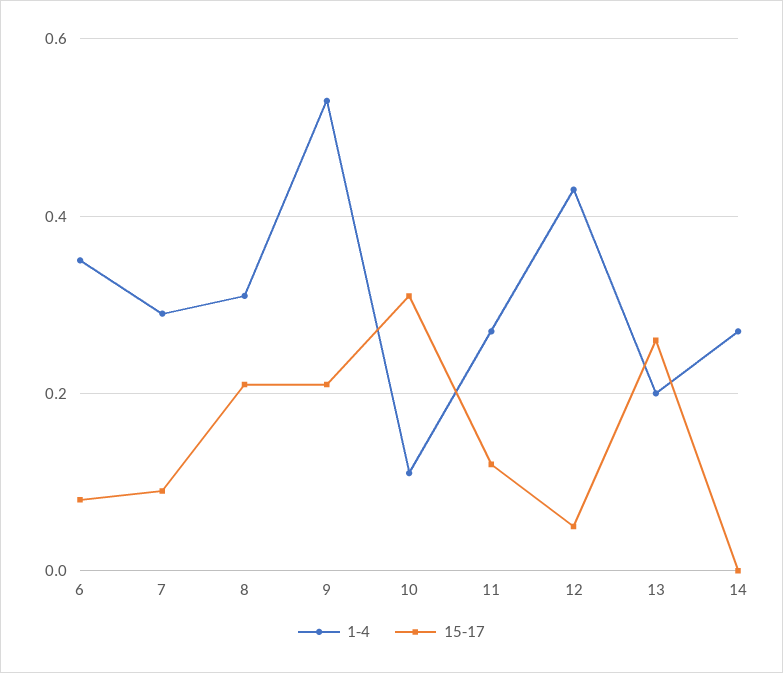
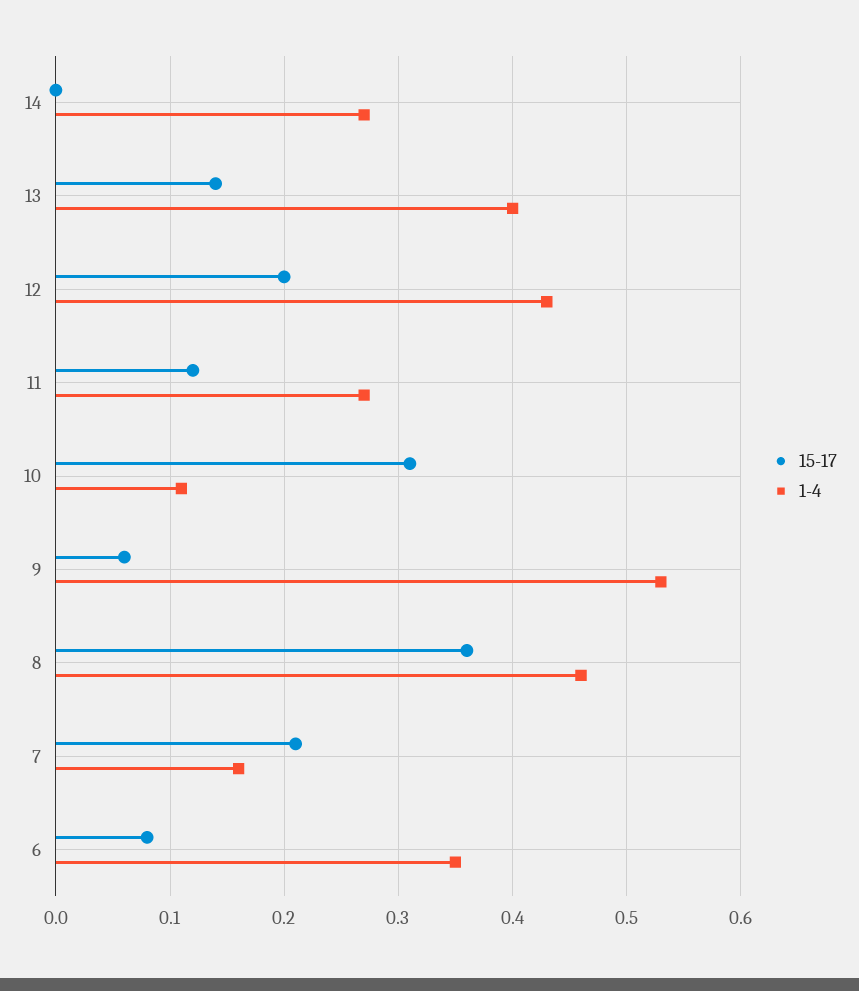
1-4, 7: 0.3 -> 0.16
15-17, 7: 0.1 -> 0.21
1-4, 8: 0.3 -> 0.46
15-17, 8: 0.2 -> 0.36
15-17, 9: 0.2 -> 0.06
15-17, 12: 0.05 -> 0.2
1-4, 13: 0.2 -> 0.4
15-17, 13: 0.25 -> 0.14

